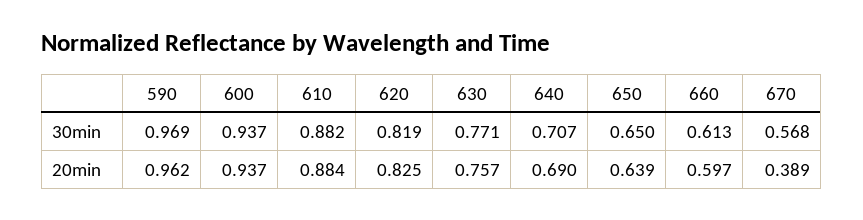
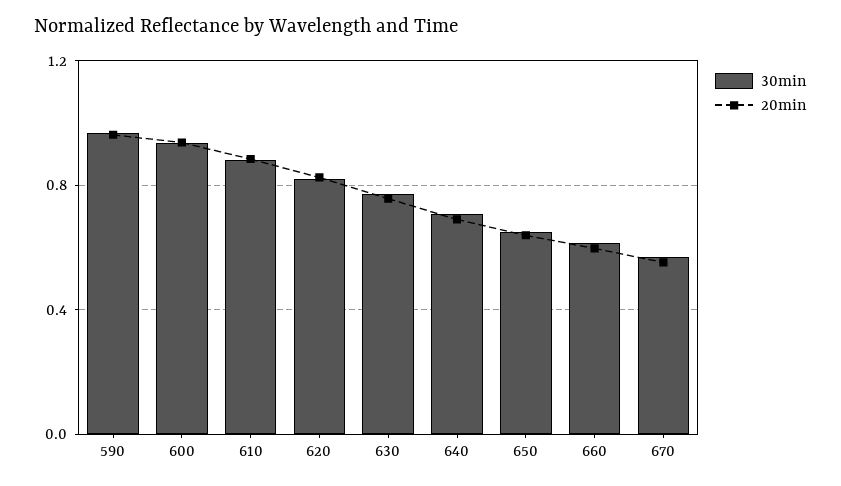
20min, 670: 0.389 -> 0.55

